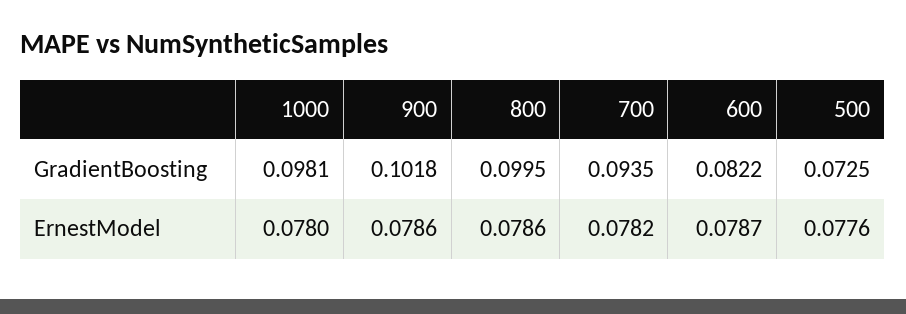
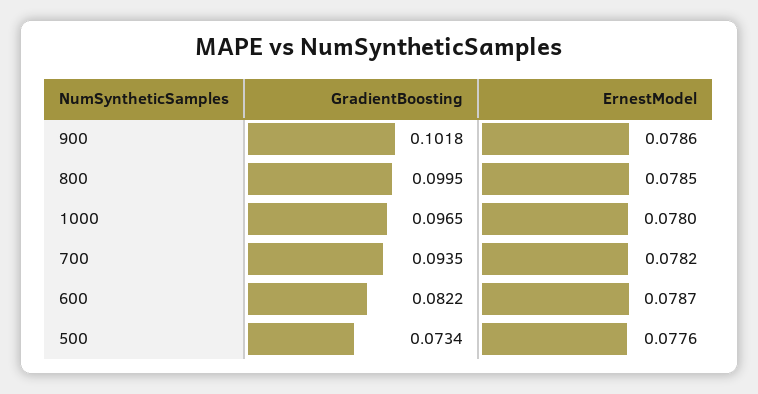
1000, GradientBoosting: 0.0981 -> 0.0965
500, GradientBoosting: 0.0725 -> 0.0734
800, ErnestModel: 0.0786 -> 0.0785

